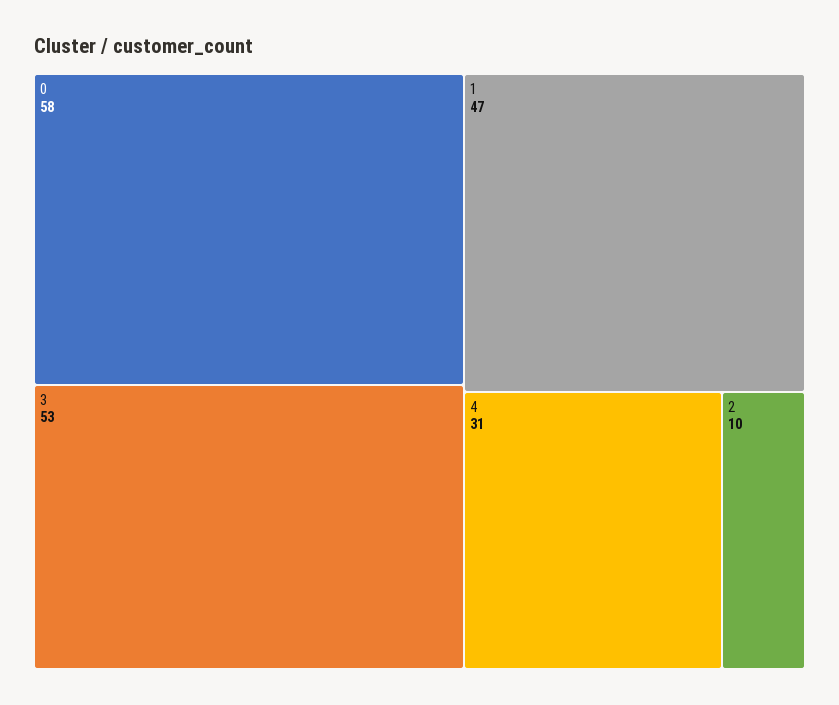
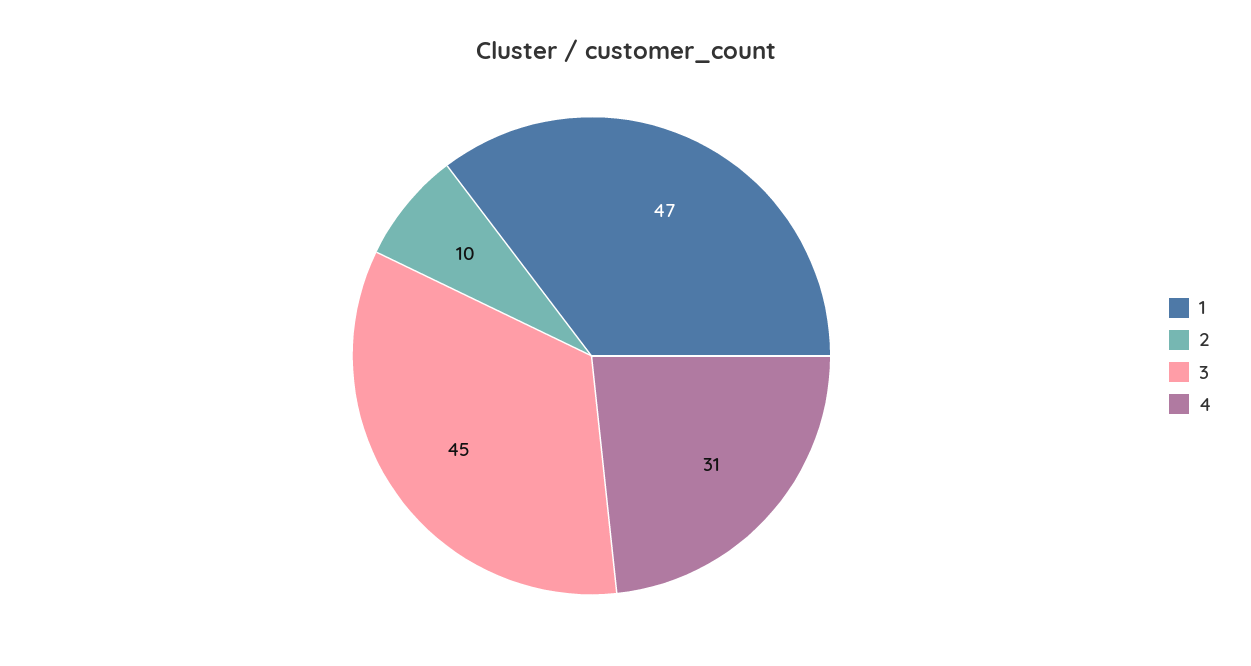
0: 58 -> none
3: 53 -> 45

